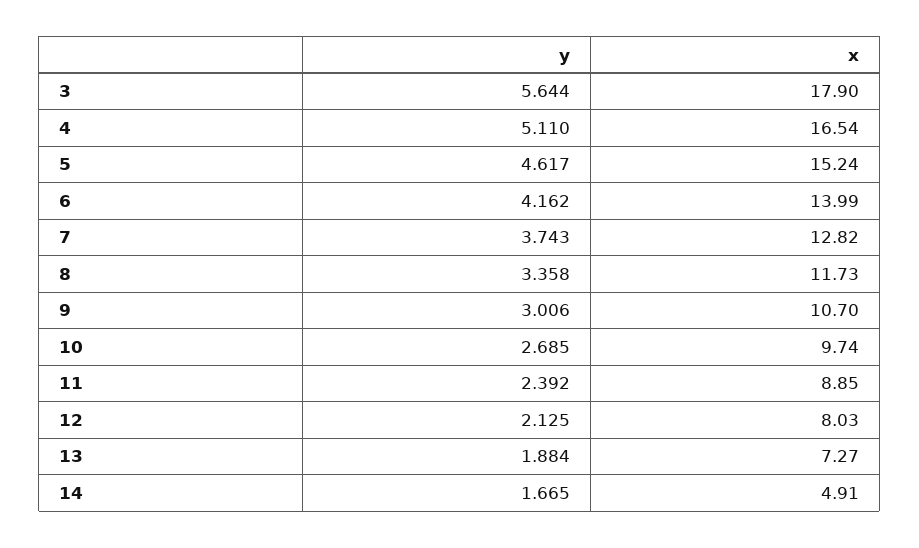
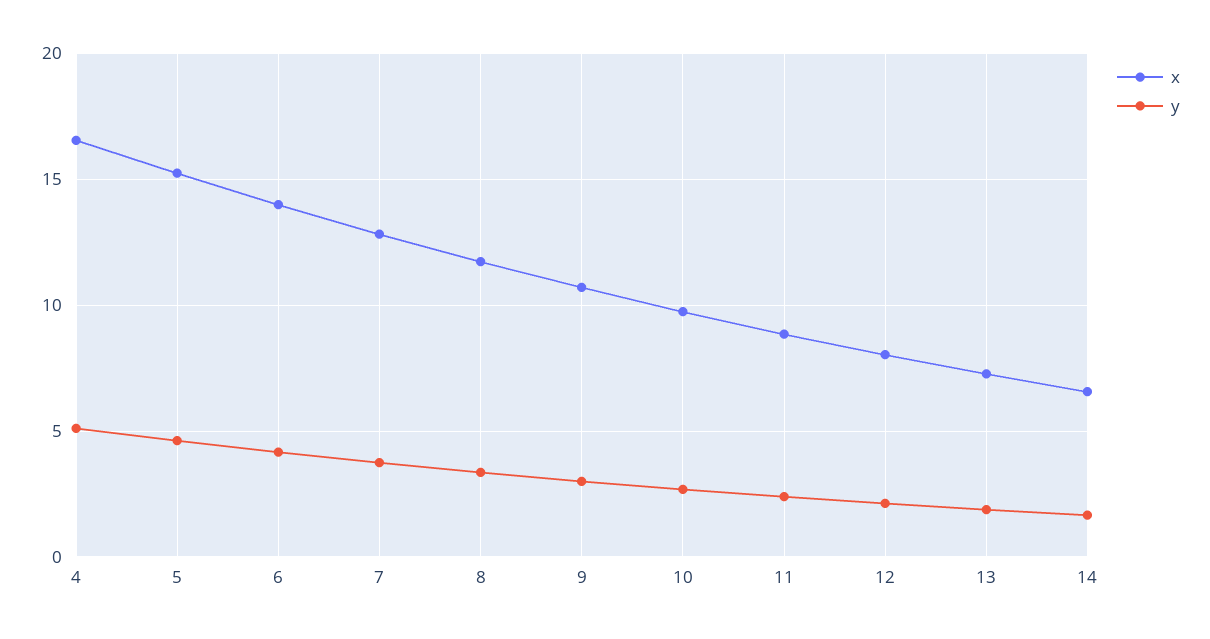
y, 3: 5.644 -> none
x, 3: 17.9 -> none
x, 14: 4.91 -> 6.5

